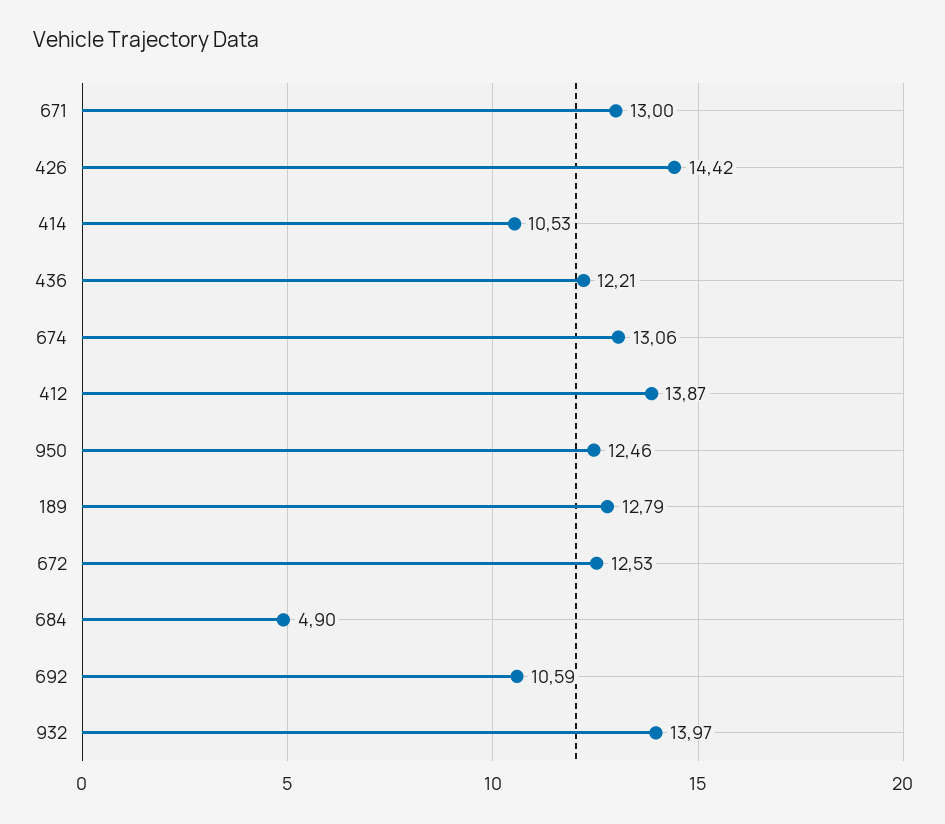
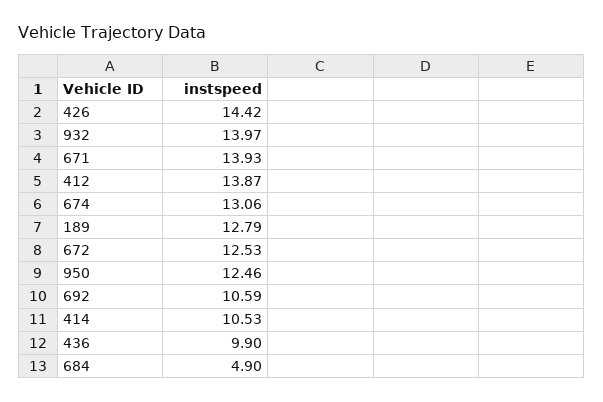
671: 13 -> 13.93
436: 12.21 -> 9.9

